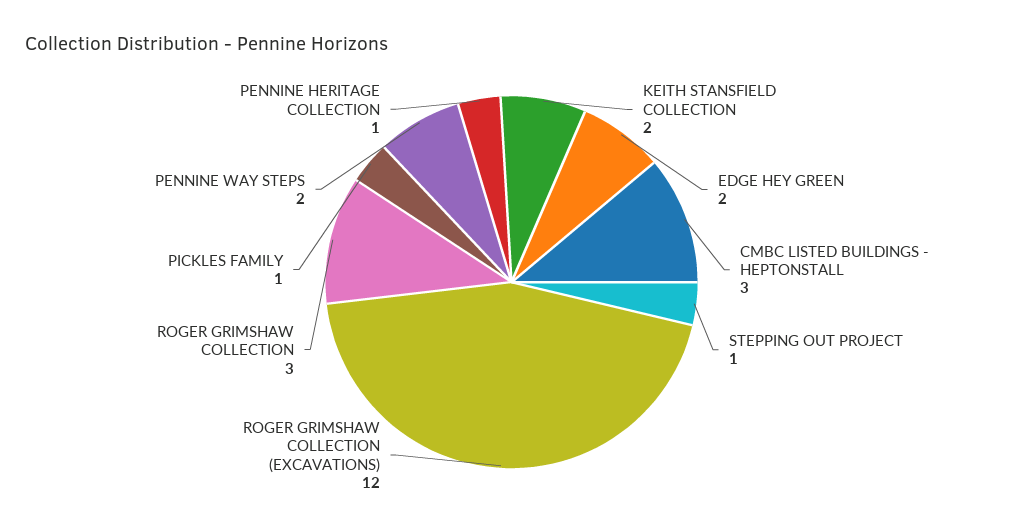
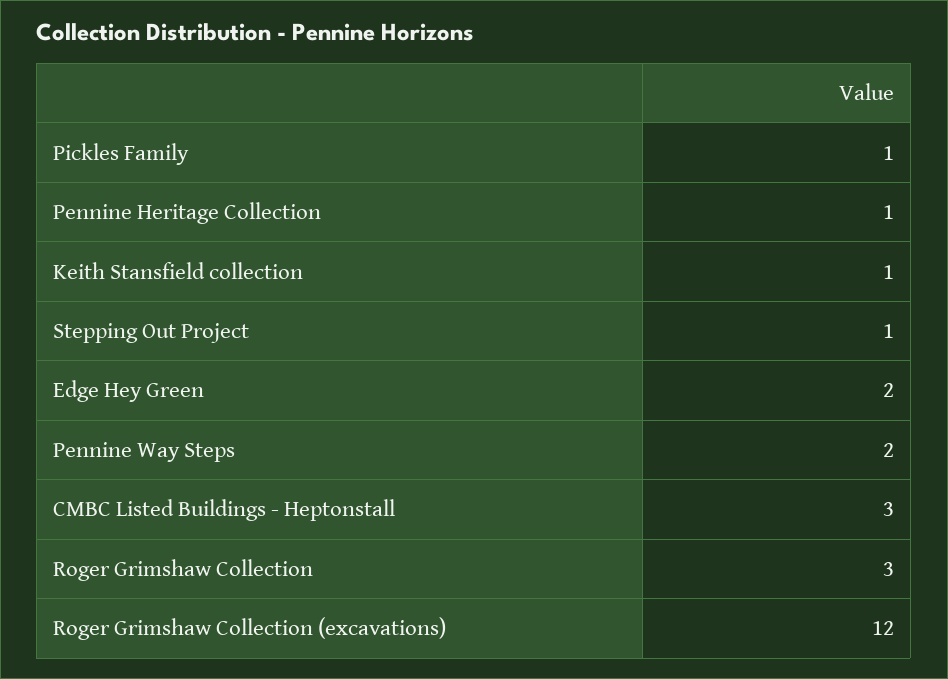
KEITH STANSFIELD COLLECTION: 2 -> 1

